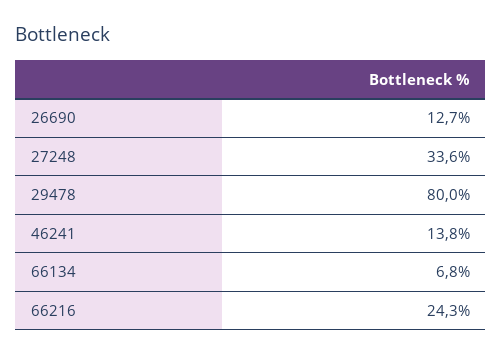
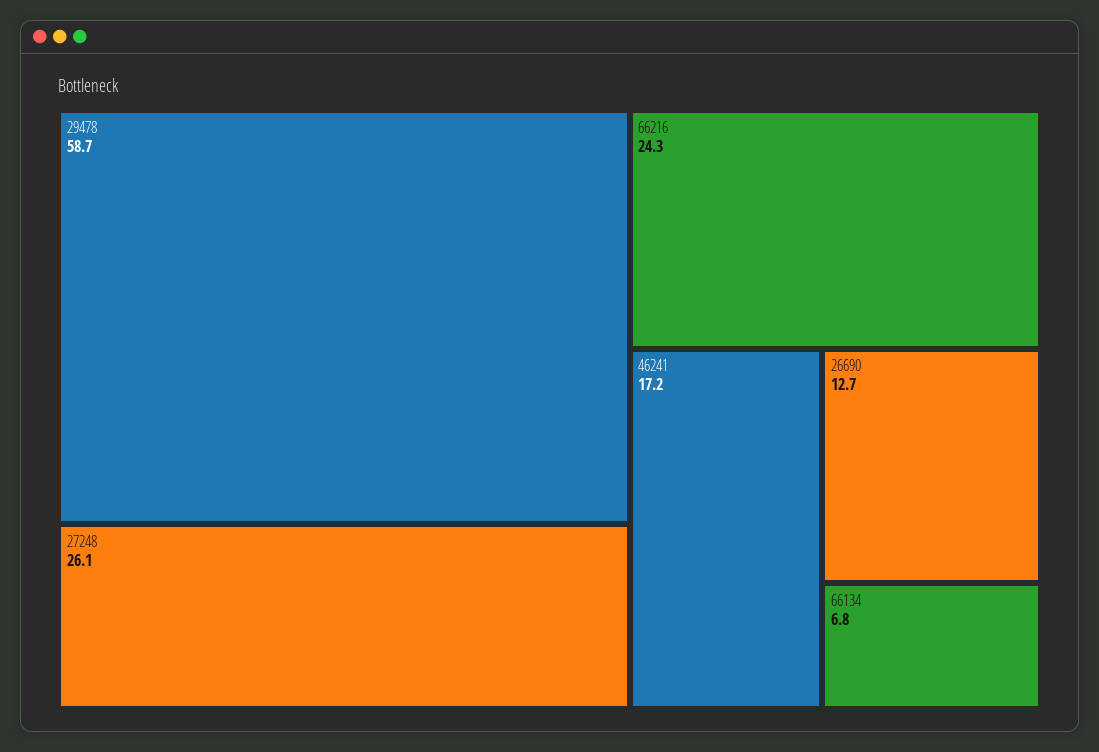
27248: 33.6 -> 26.1
29478: 80 -> 58.7
46241: 13.8 -> 17.2

